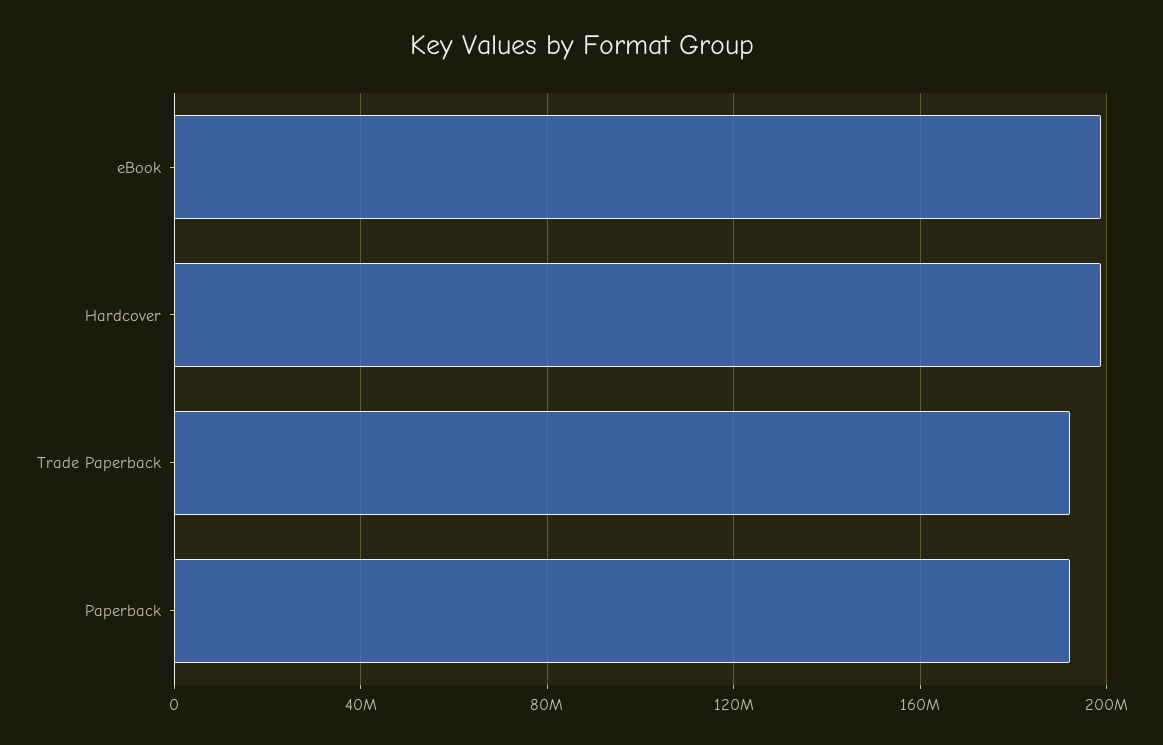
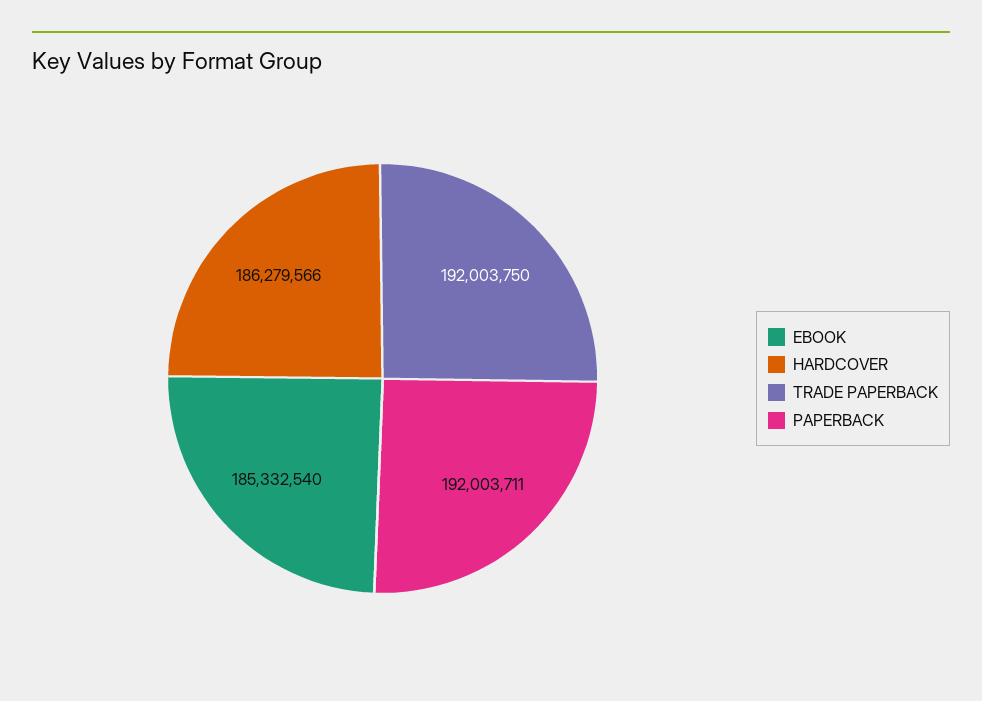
eBook: 200000000 -> 185332540
Hardcover: 200000000 -> 186279566

